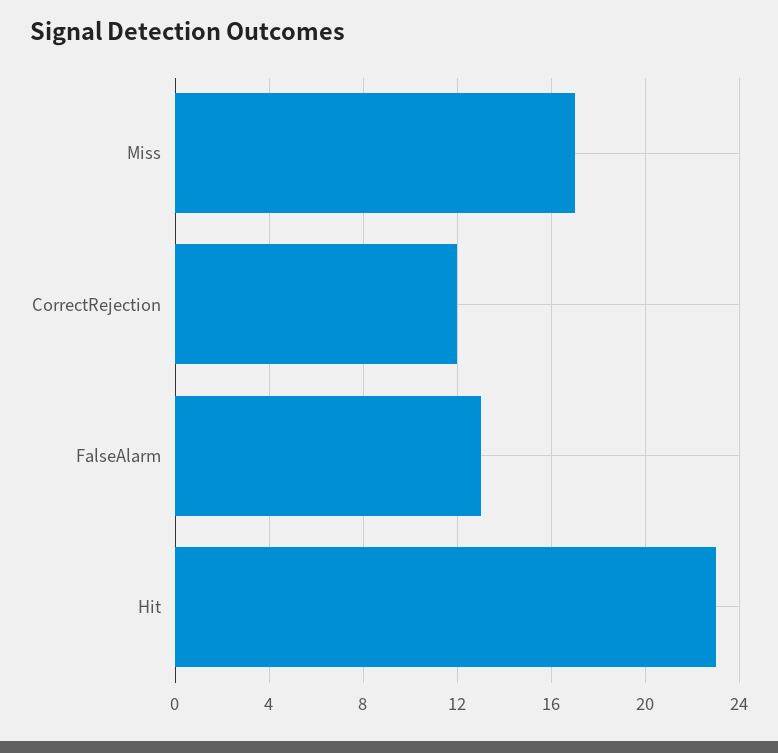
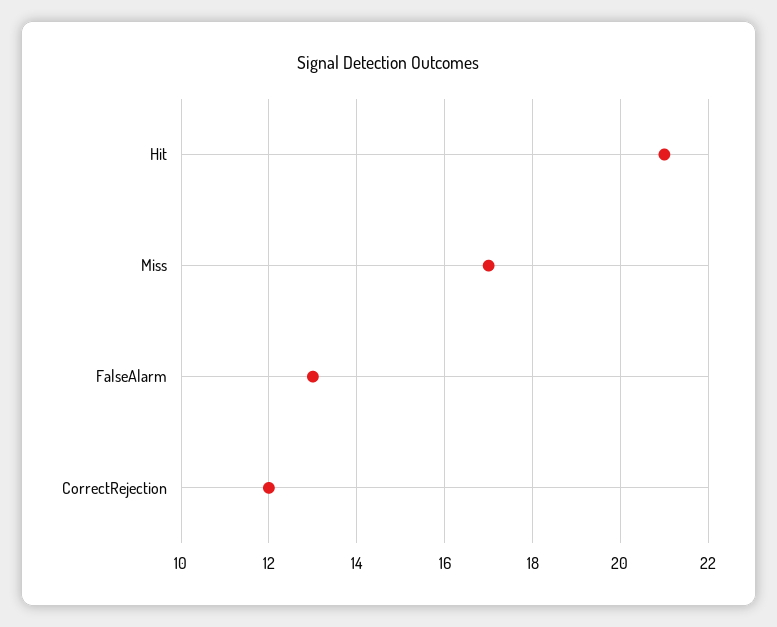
Hit: 23 -> 21

